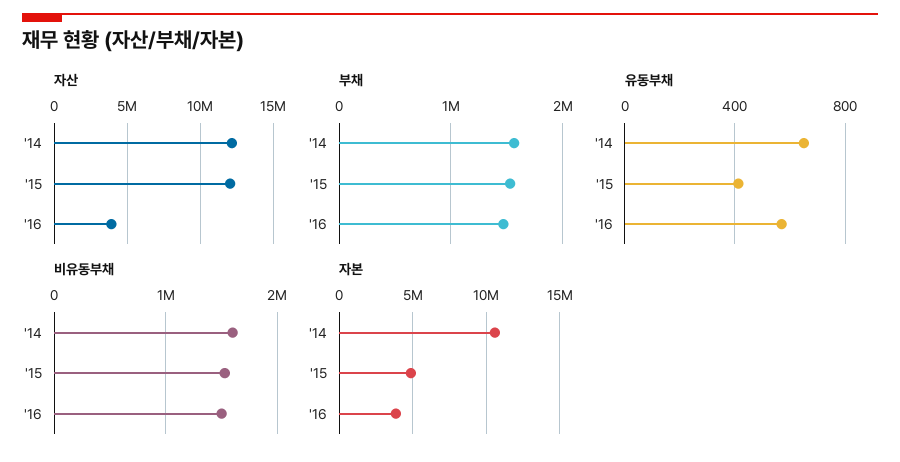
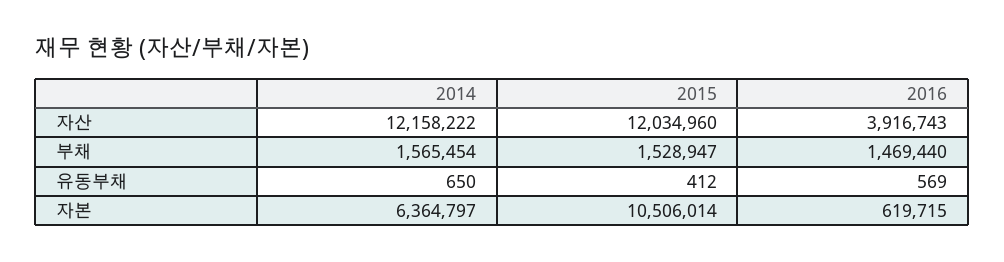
비유동부채, '14: 1600000 -> none
비유동부채, '15: 1500000 -> none
비유동부채, '16: 1500000 -> none
자본, '14: 10500000 -> 6364797
자본, '15: 5000000 -> 10506014
자본, '16: 4000000 -> 619715

